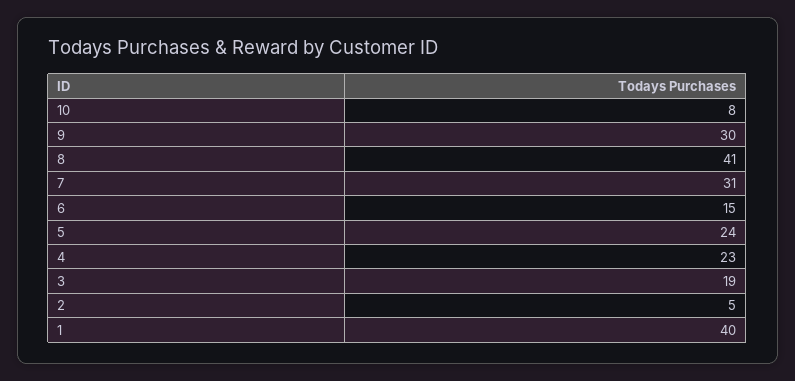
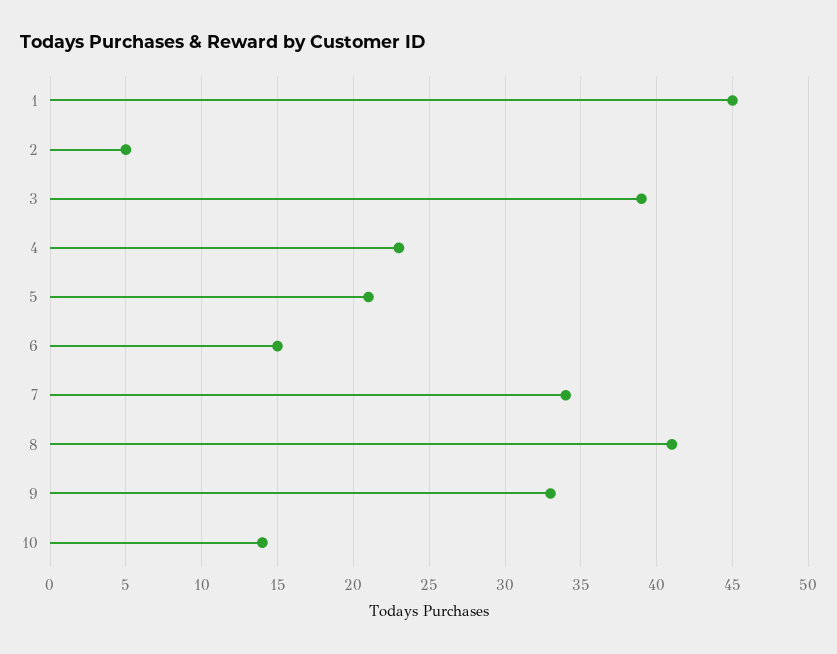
10: 8 -> 14
9: 30 -> 33
7: 31 -> 34
5: 24 -> 21
3: 19 -> 39
1: 40 -> 45

